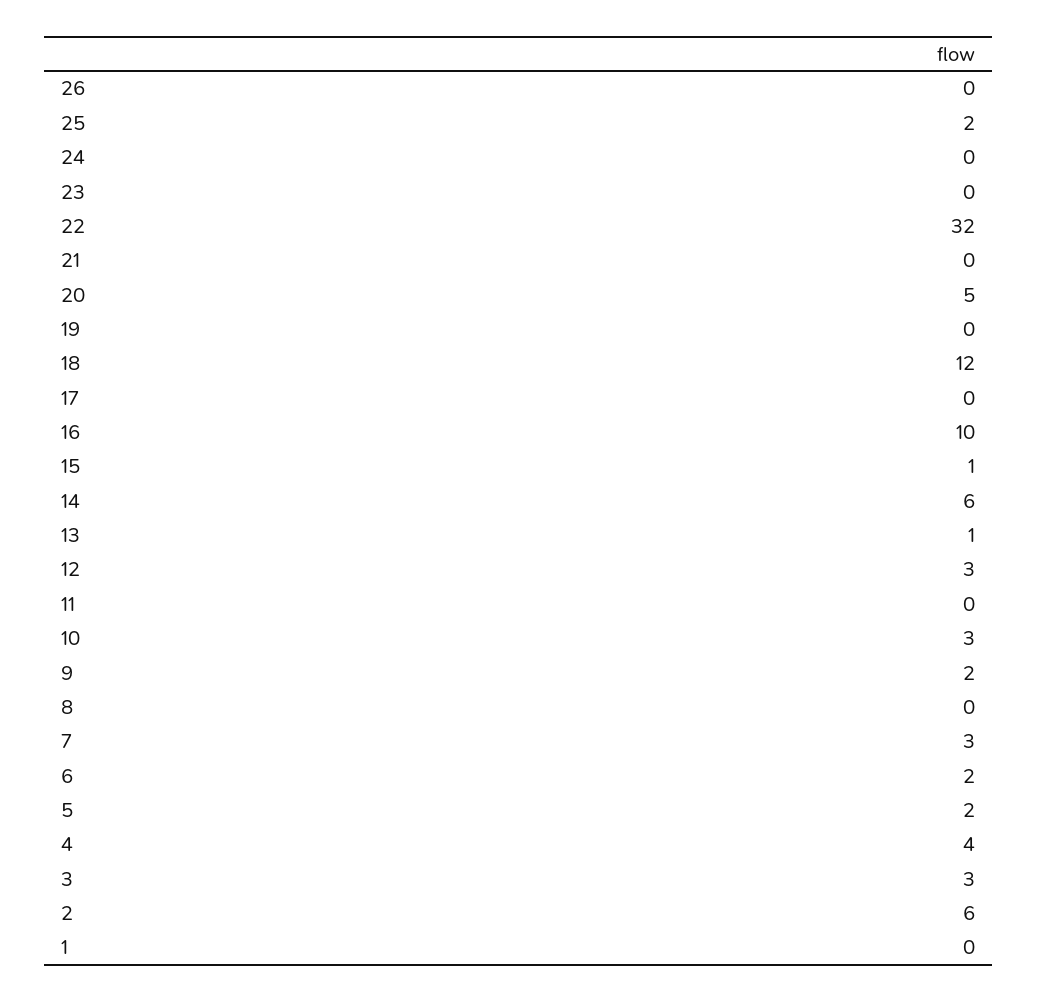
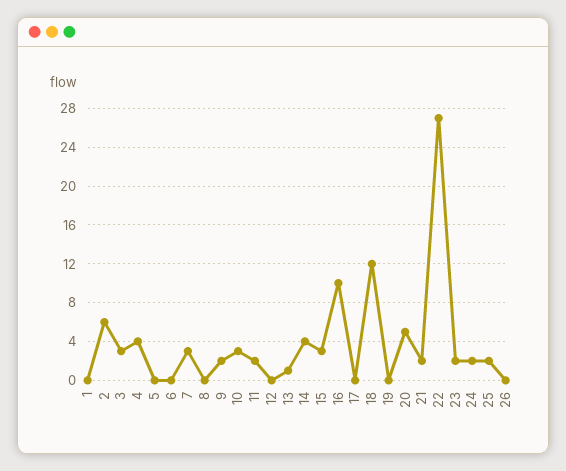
24: 0 -> 2
23: 0 -> 2
22: 32 -> 27
21: 0 -> 2
15: 1 -> 3
14: 6 -> 4
12: 3 -> 0
11: 0 -> 2
6: 2 -> 0
5: 2 -> 0

